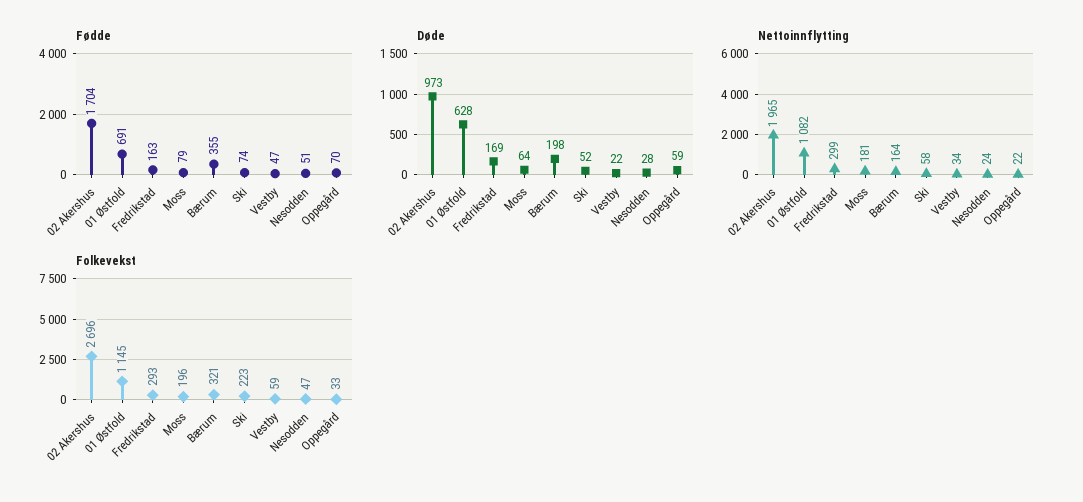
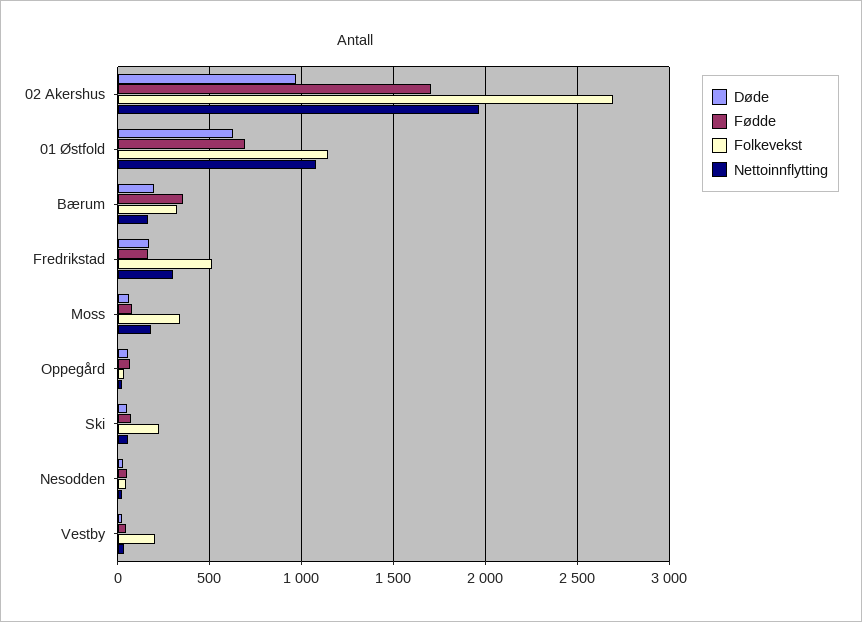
Folkevekst, Fredrikstad: 293 -> 500
Folkevekst, Moss: 196 -> 350
Folkevekst, Vestby: 59 -> 200

